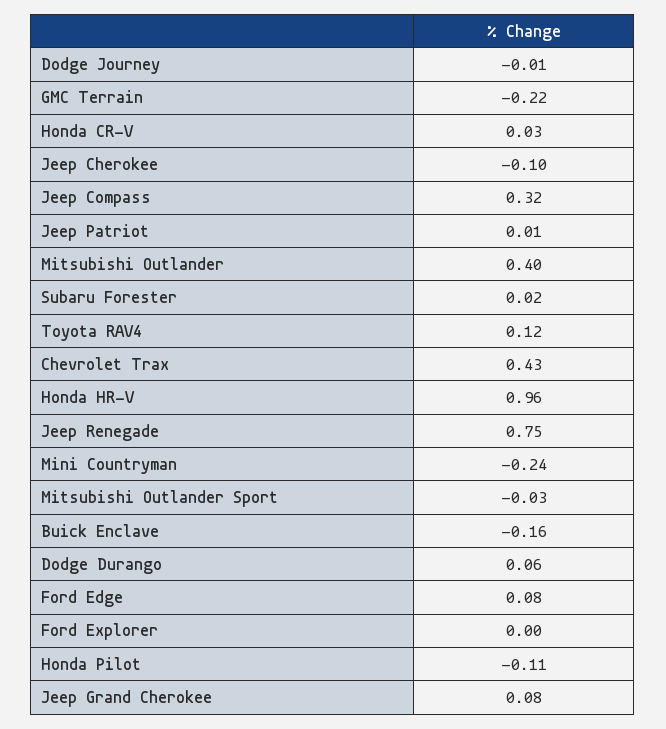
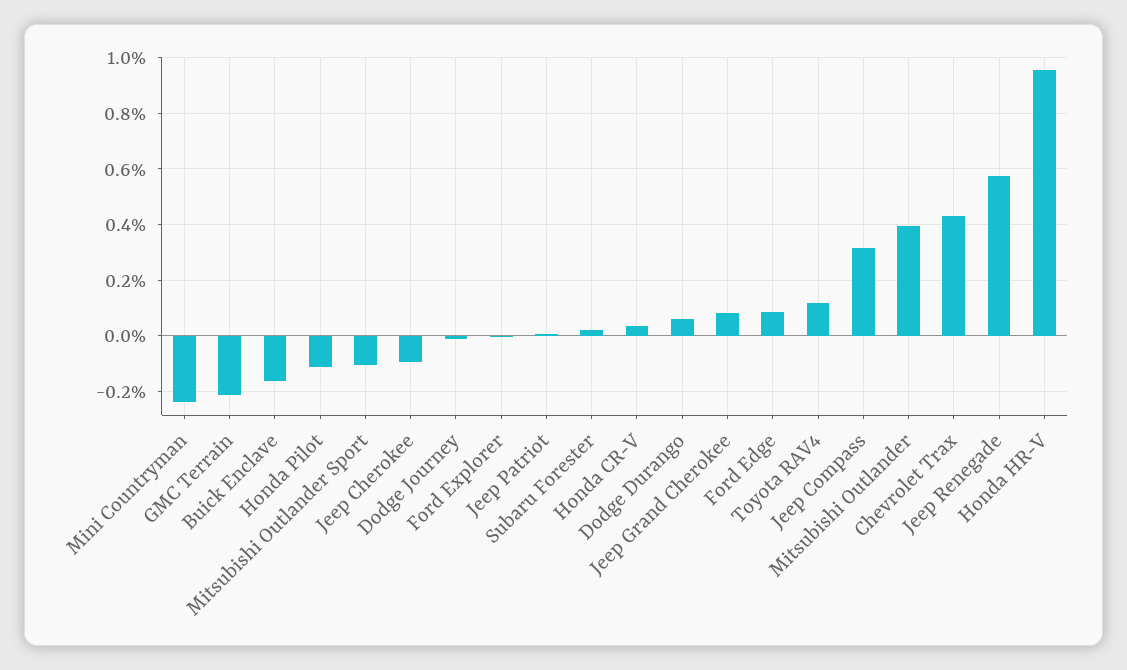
Jeep Renegade: 0.75 -> 0.575
Mitsubishi Outlander Sport: -0.03 -> -0.1

